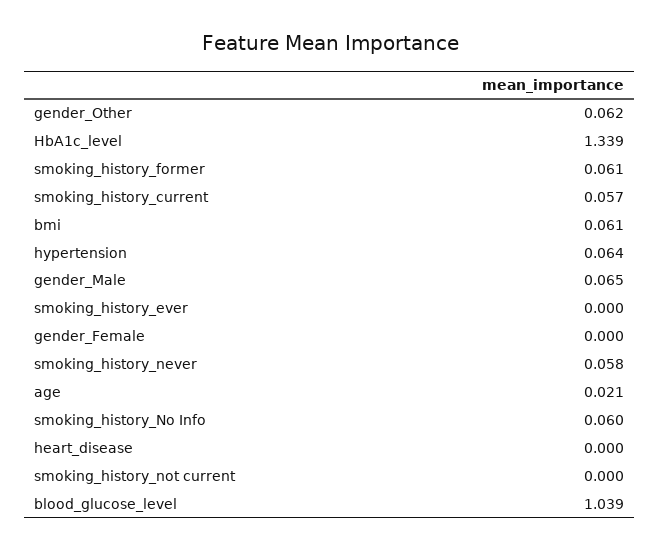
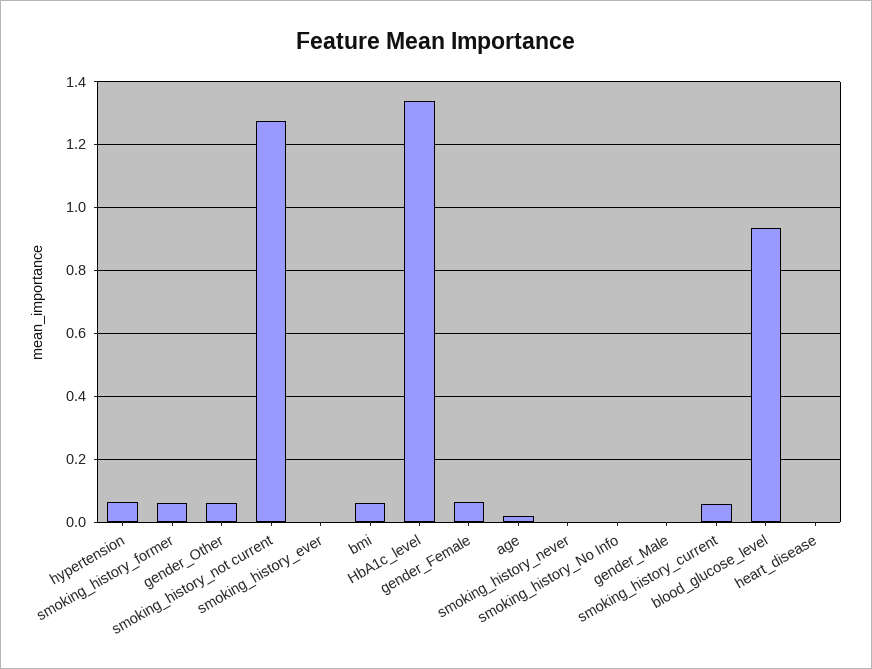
gender_Male: 0.065 -> 0
gender_Female: 0 -> 0.06
smoking_history_never: 0.058 -> 0
smoking_history_No Info: 0.06 -> 0
smoking_history_not current: 0 -> 1.28
blood_glucose_level: 1.039 -> 0.94

